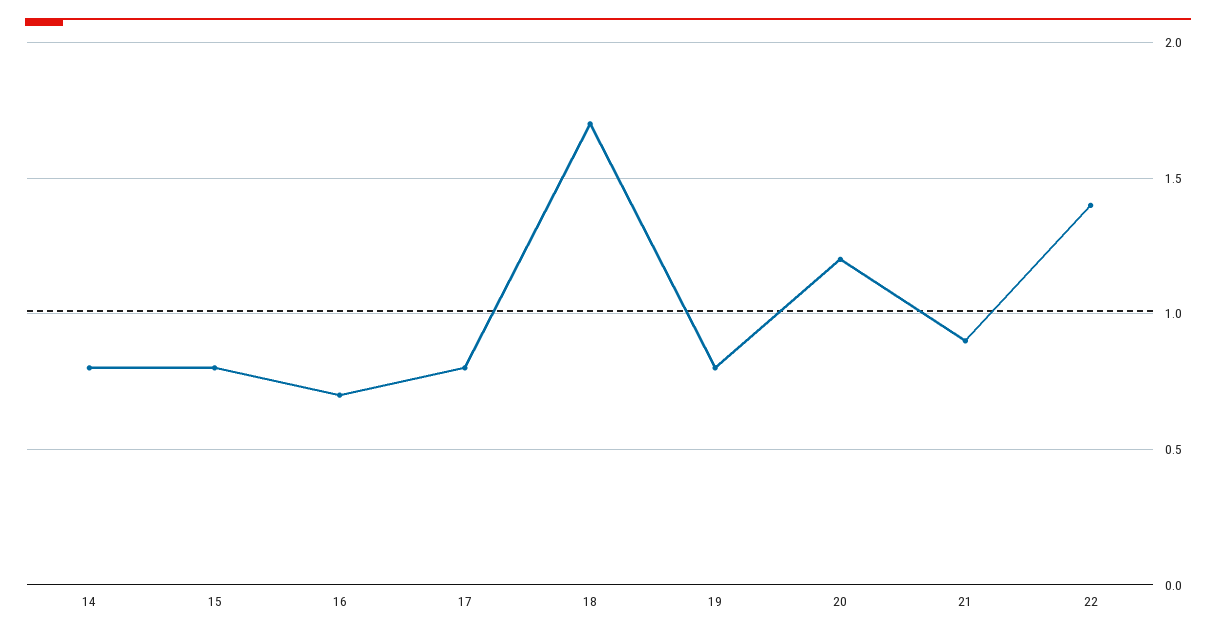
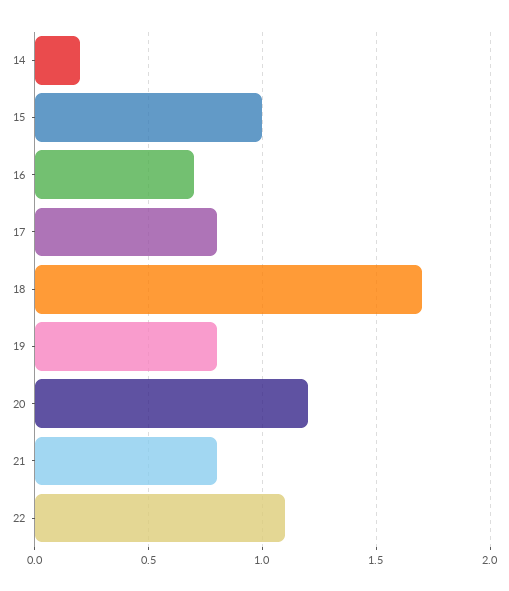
14: 0.8 -> 0.2
15: 0.8 -> 1
21: 0.9 -> 0.8
22: 1.4 -> 1.1

